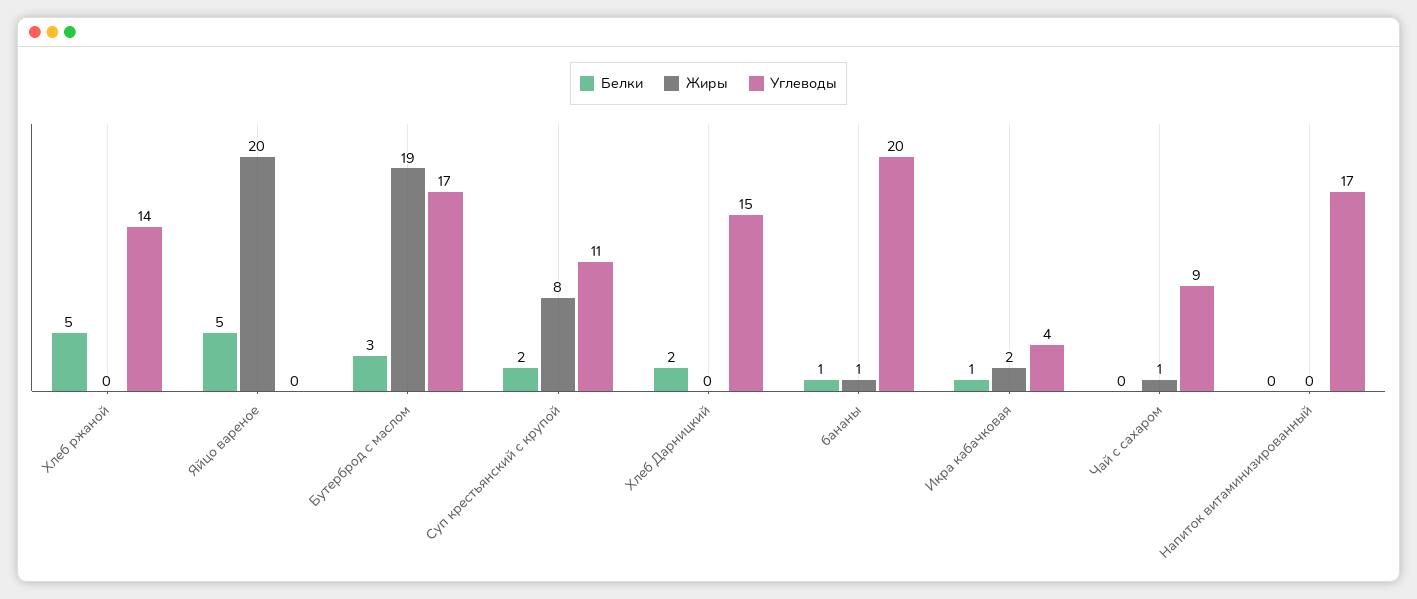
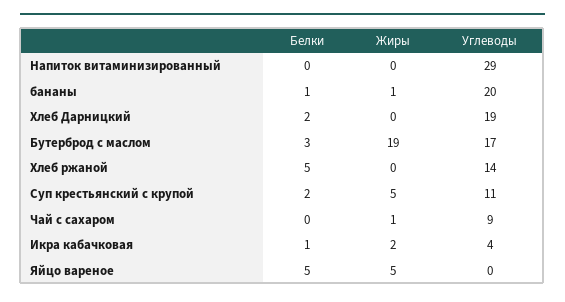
Жиры, Яйцо вареное: 20 -> 5
Жиры, Суп крестьянский с крупой: 8 -> 5
Углеводы, Хлеб Дарницкий: 15 -> 19
Углеводы, Напиток витаминизированный: 17 -> 29

